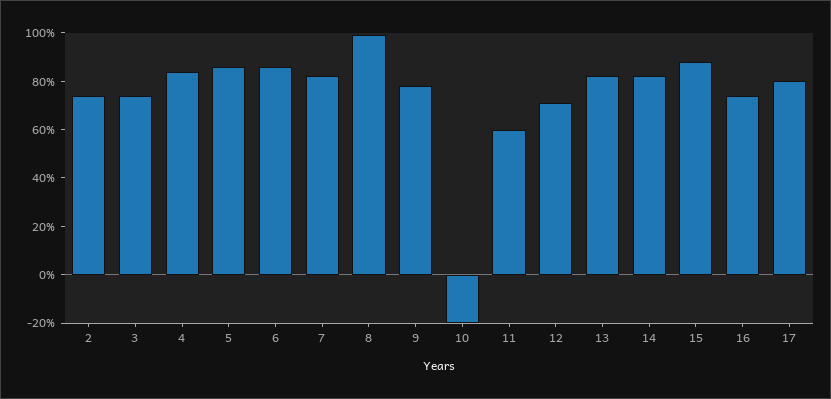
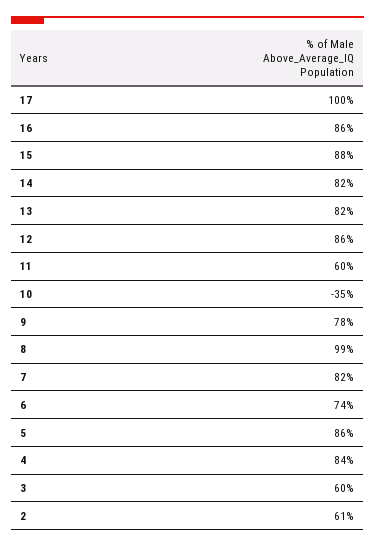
2: 75 -> 61
3: 75 -> 60
6: 85 -> 74
10: -20 -> -35
12: 70 -> 86
16: 75 -> 86
17: 80 -> 100

